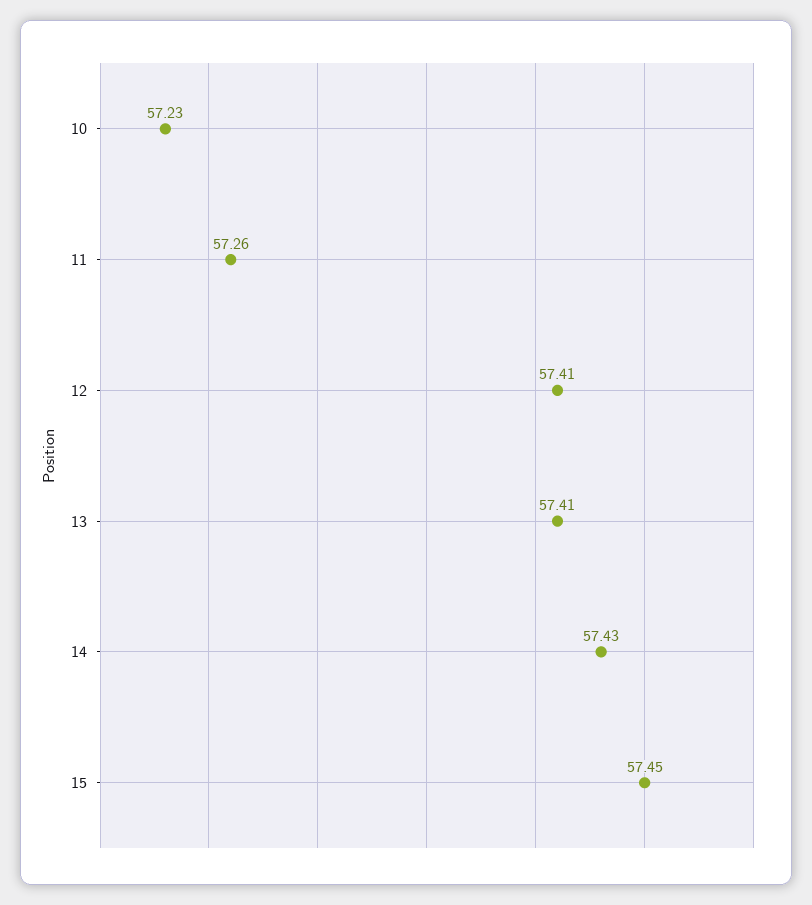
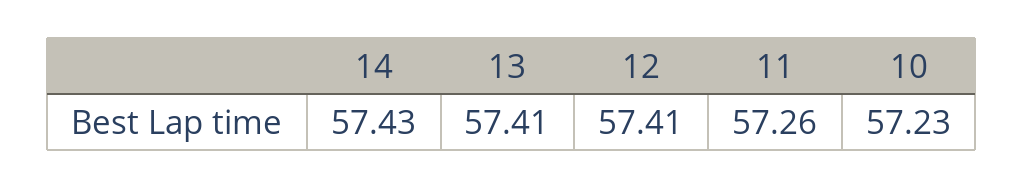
15: 57.45 -> none

